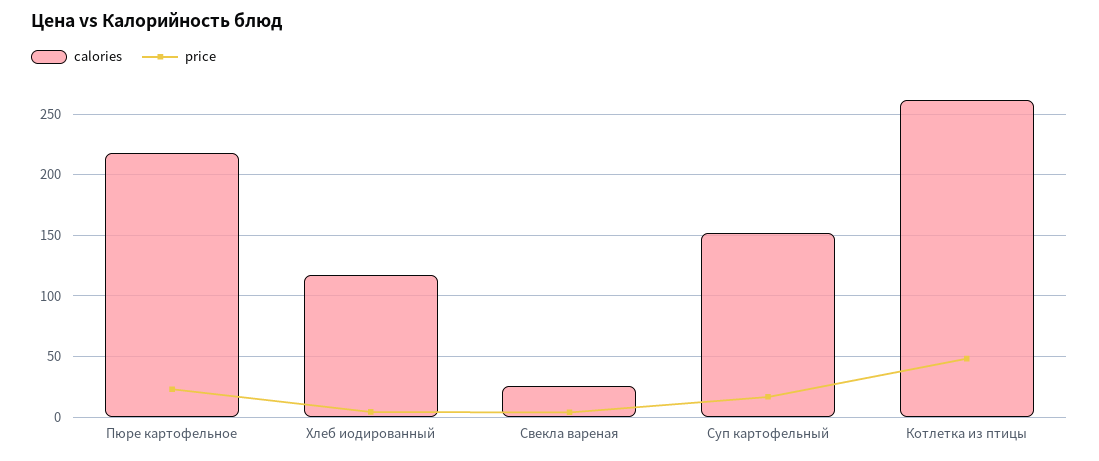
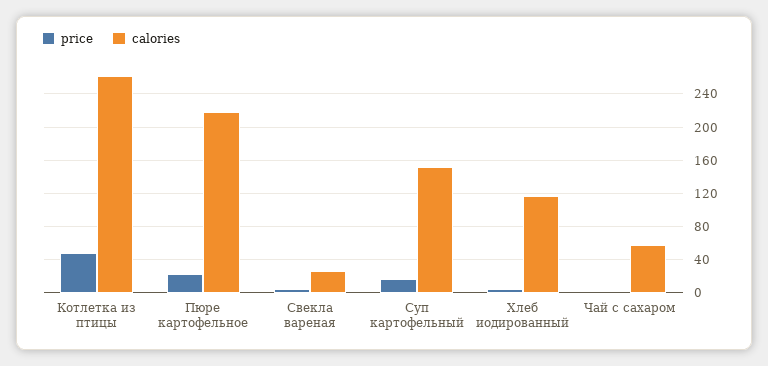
price, Чай с сахаром: none -> 0
calories, Чай с сахаром: none -> 60

